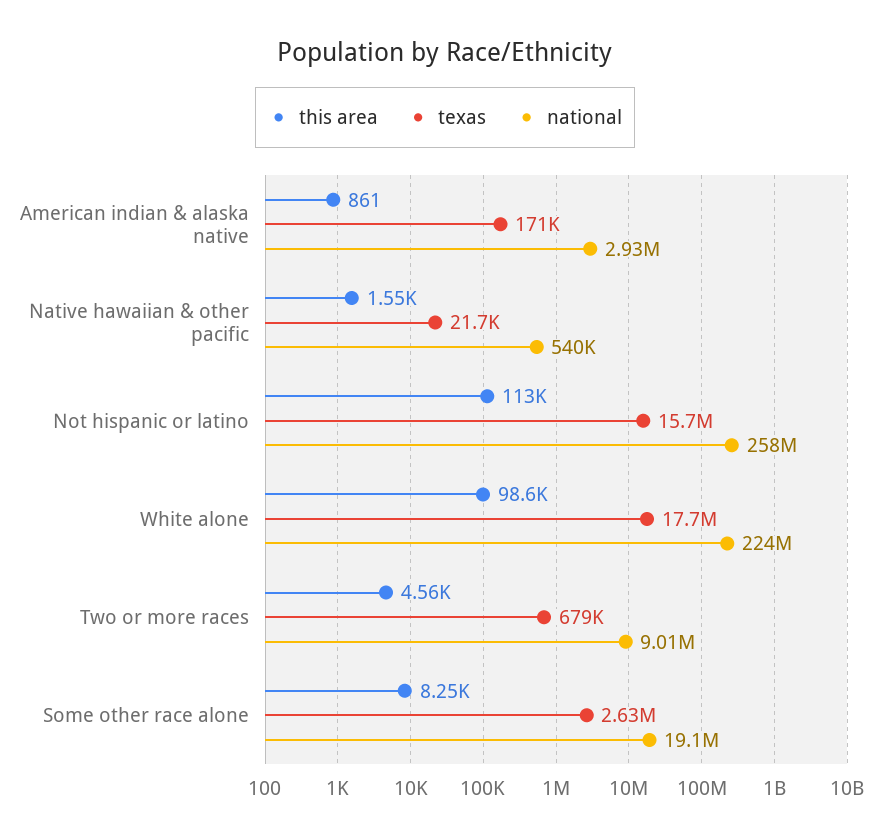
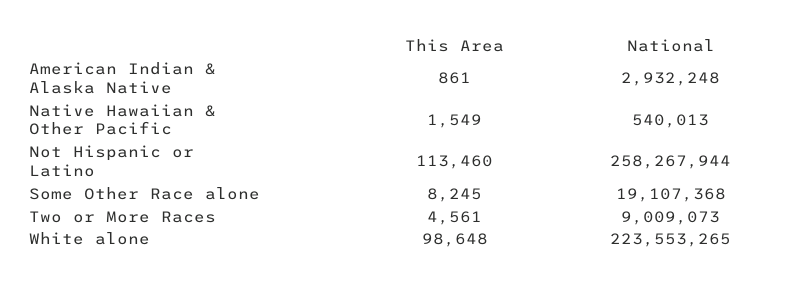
texas, American indian & alaska native: 171000 -> none
texas, Native hawaiian & other pacific: 21700 -> none
texas, Not hispanic or latino: 15700000 -> none
texas, White alone: 17700000 -> none
texas, Two or more races: 679000 -> none
texas, Some other race alone: 2630000 -> none

